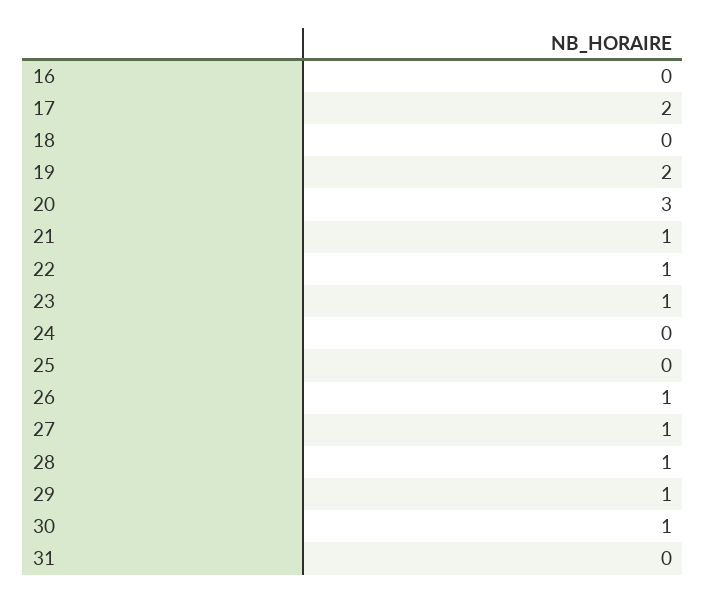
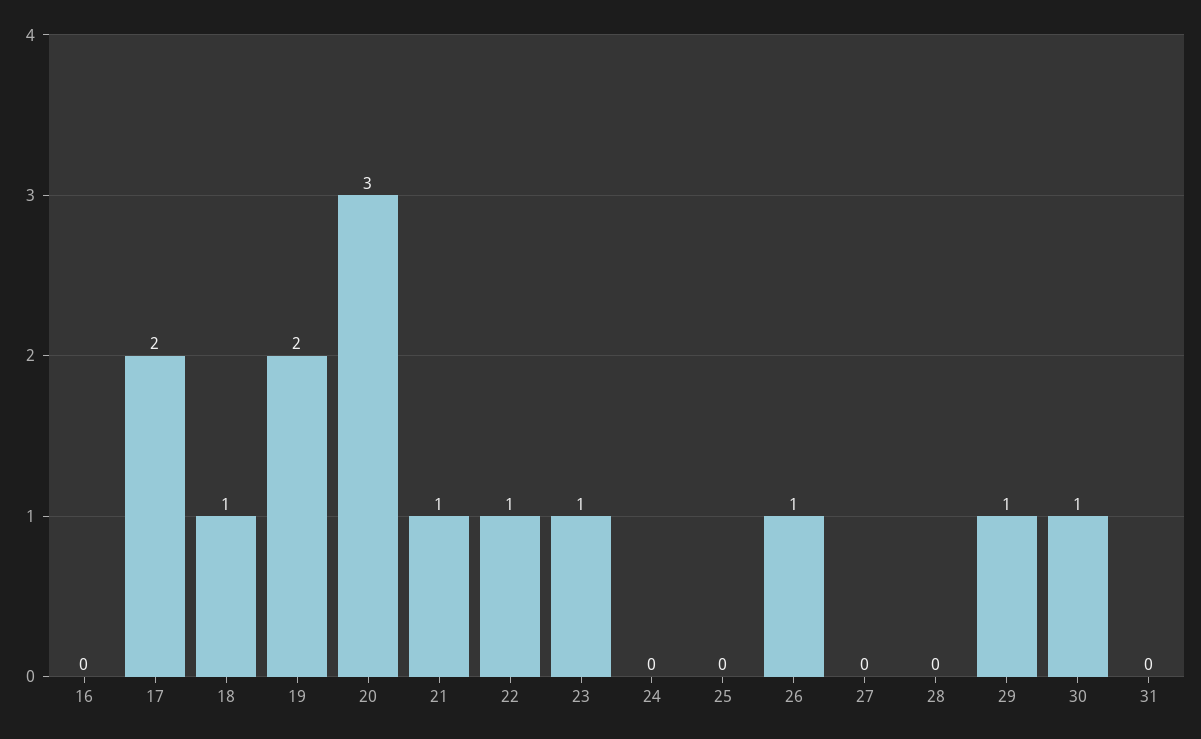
18: 0 -> 1
27: 1 -> 0
28: 1 -> 0

